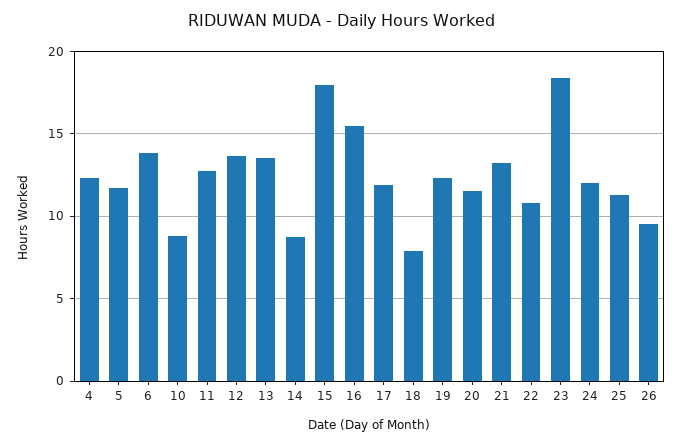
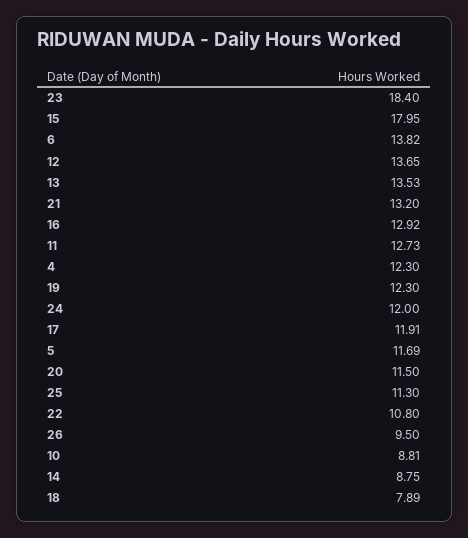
16: 15.5 -> 12.92

